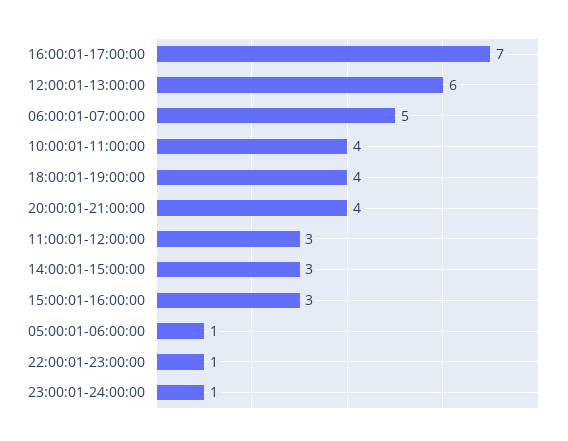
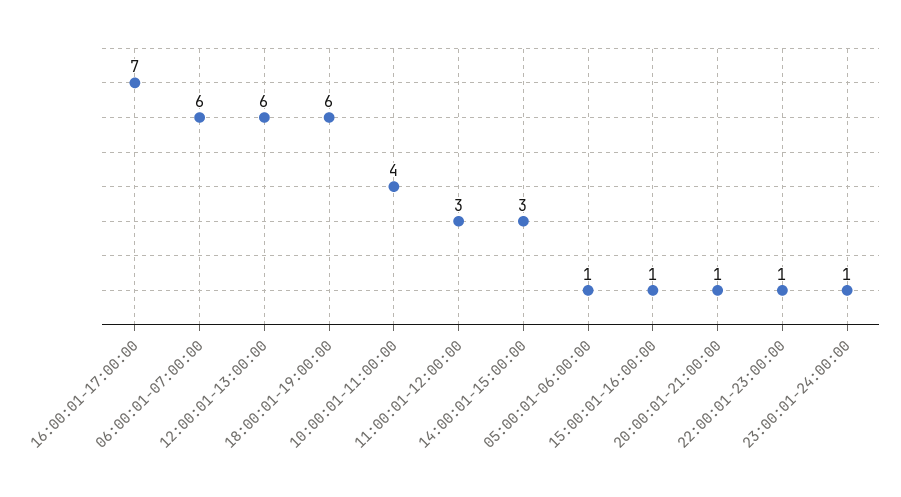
06:00:01-07:00:00: 5 -> 6
18:00:01-19:00:00: 4 -> 6
20:00:01-21:00:00: 4 -> 1
15:00:01-16:00:00: 3 -> 1

